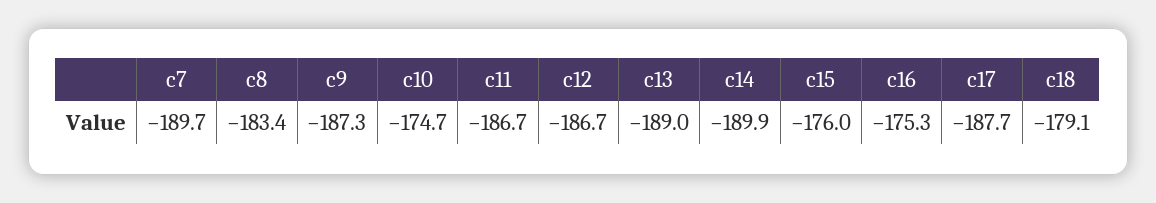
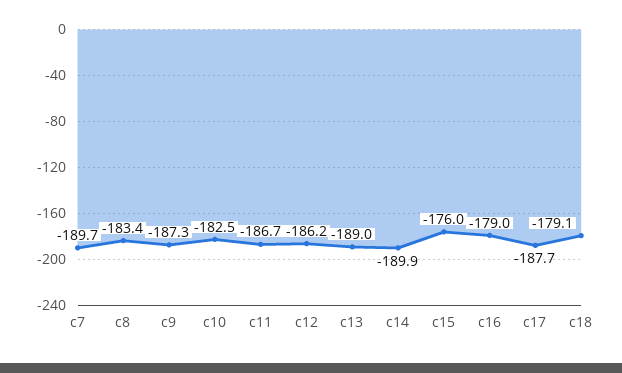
c10: -174.7 -> -182.5
c12: -186.7 -> -186.2
c16: -175.3 -> -179

